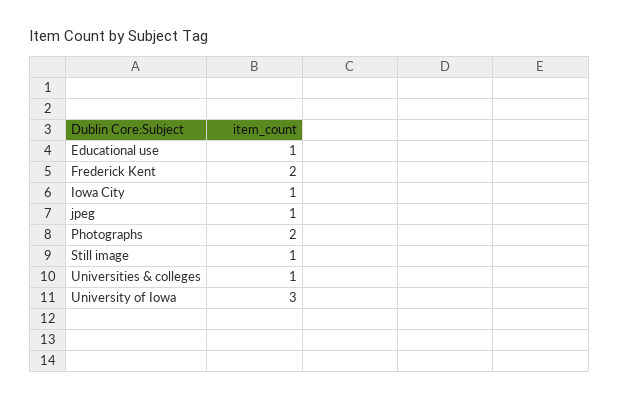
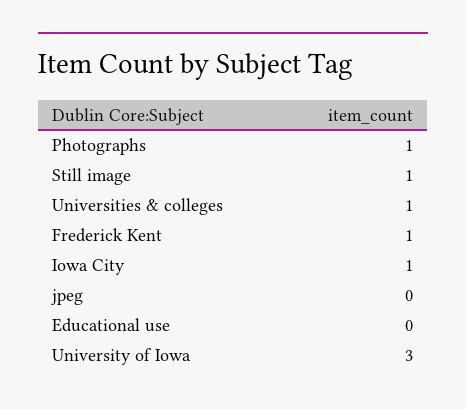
Educational use: 1 -> 0
Frederick Kent: 2 -> 1
jpeg: 1 -> 0
Photographs: 2 -> 1

